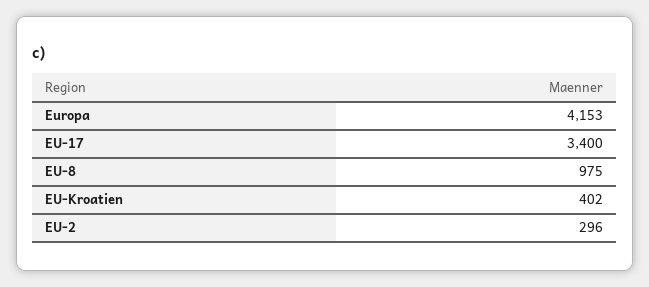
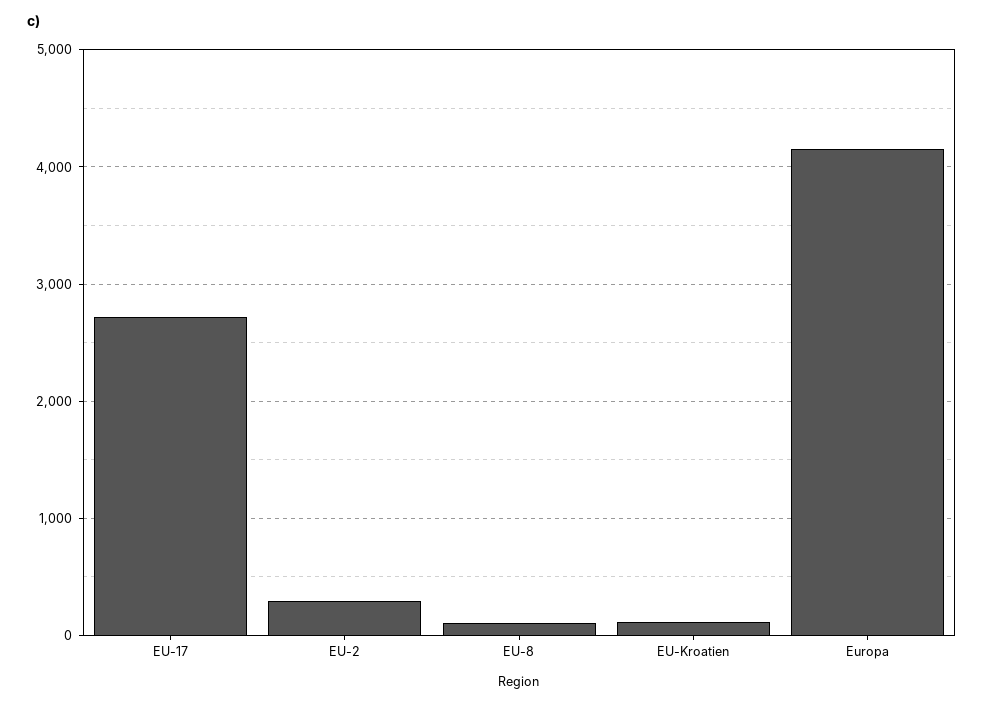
EU-17: 3400 -> 2700
EU-8: 975 -> 100
EU-Kroatien: 402 -> 100

